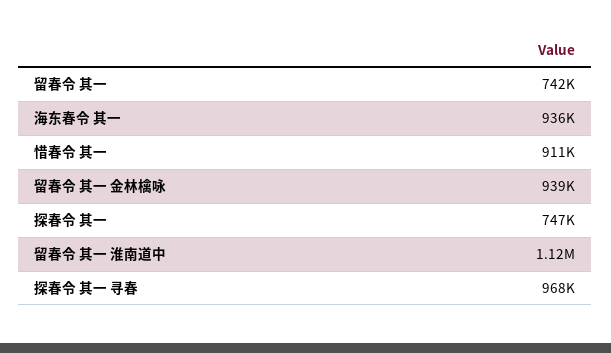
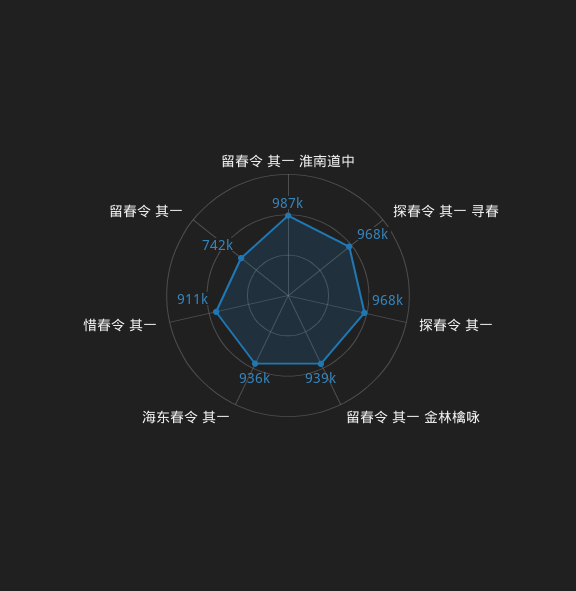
探春令 其一: 747000 -> 968000
留春令 其一 淮南道中: 1120000 -> 987000

